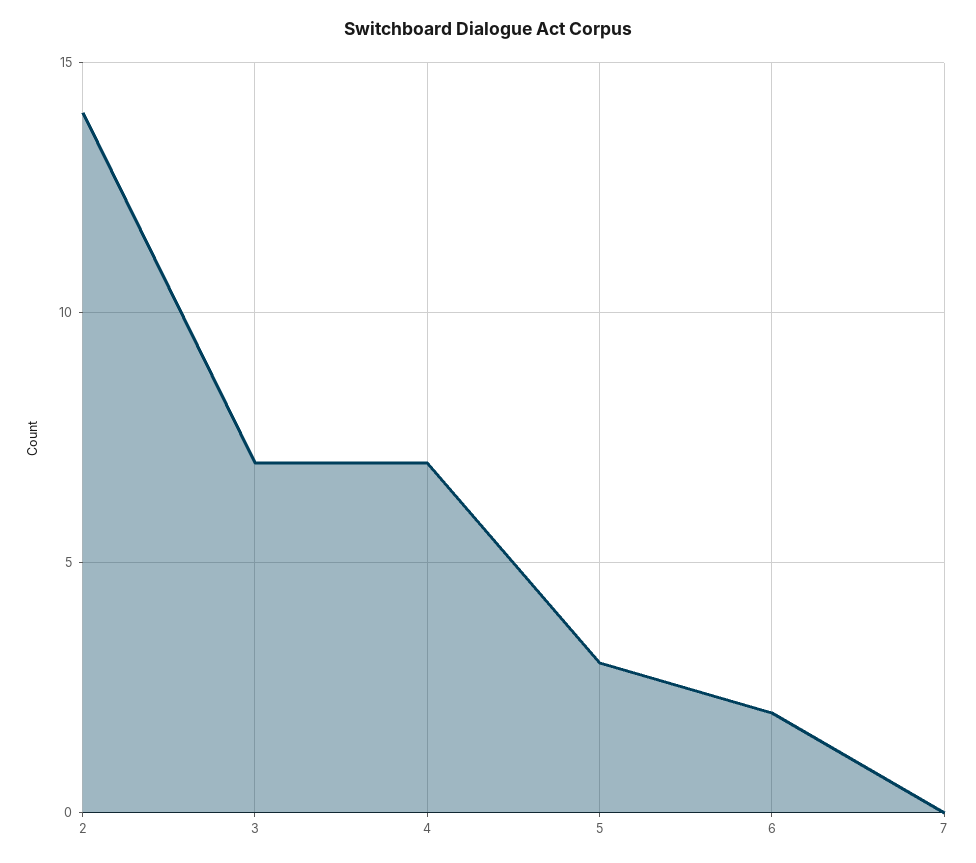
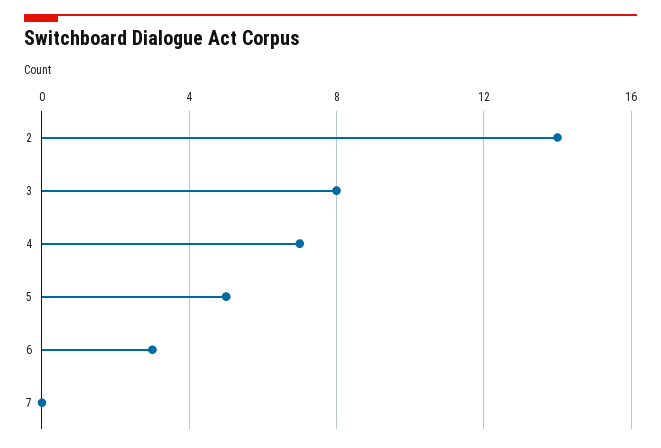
3: 7 -> 8
5: 3 -> 5
6: 2 -> 3

